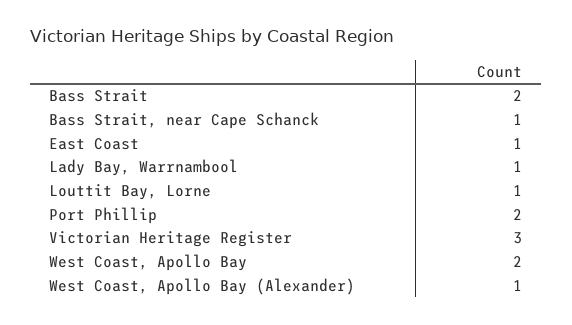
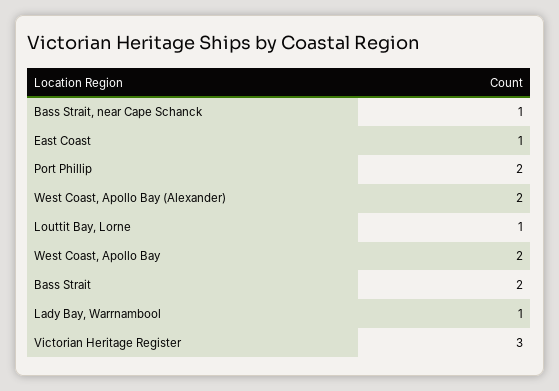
West Coast, Apollo Bay (Alexander): 1 -> 2

